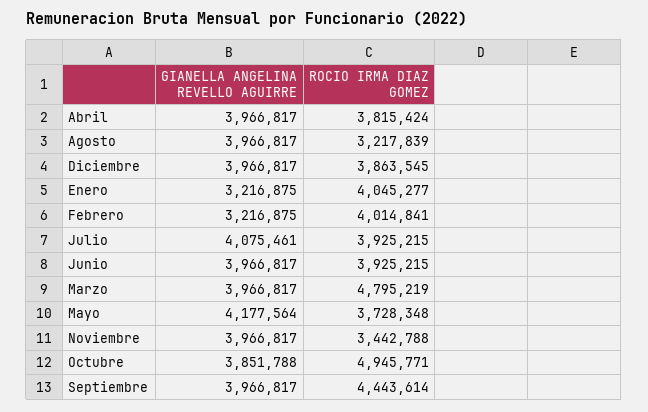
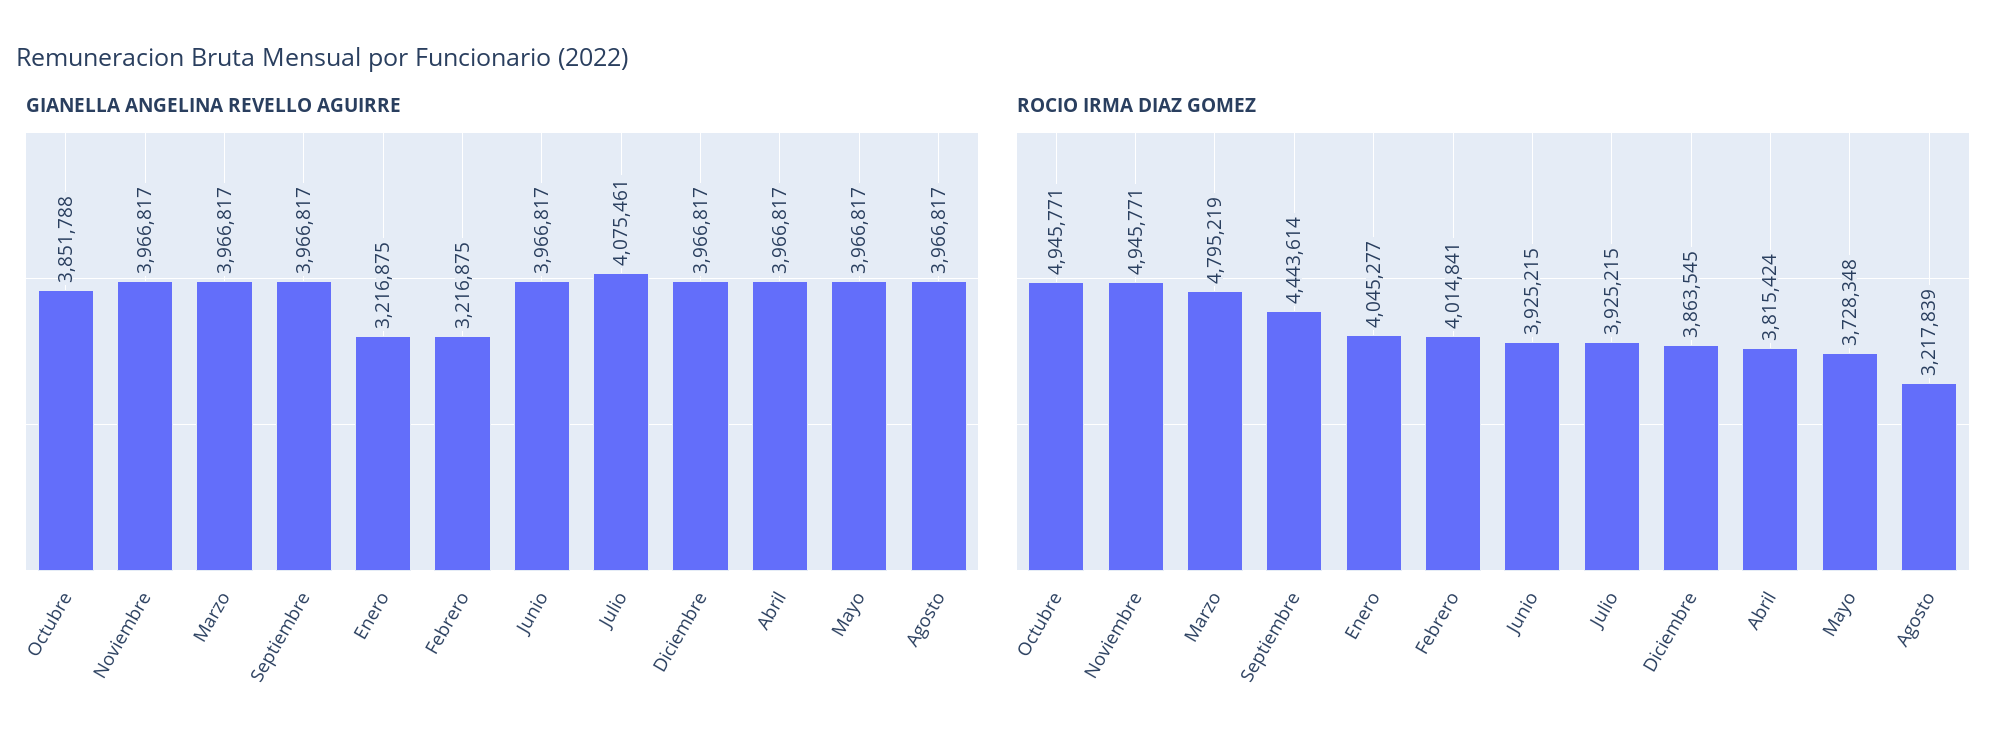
GIANELLA ANGELINA REVELLO AGUIRRE, Mayo: 4177564 -> 3966817
ROCIO IRMA DIAZ GOMEZ, Noviembre: 3442788 -> 4945771

